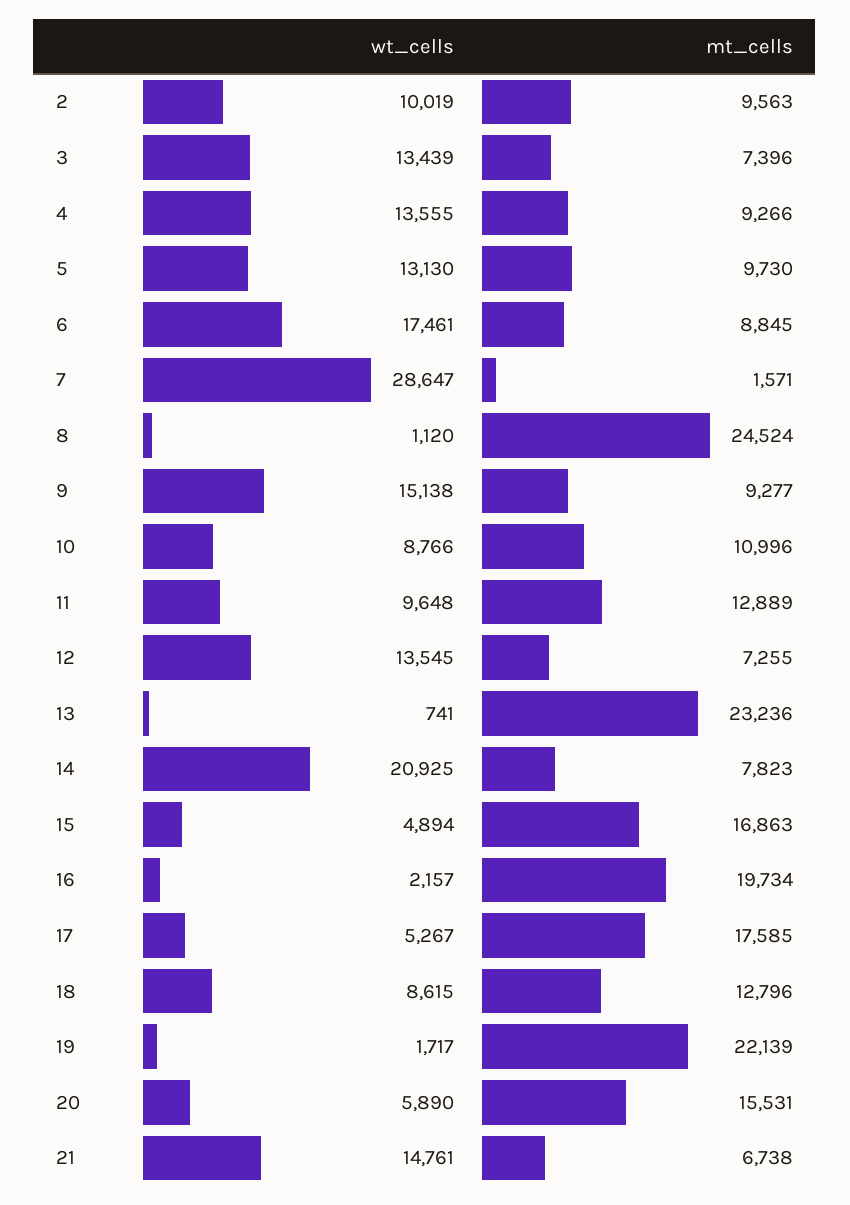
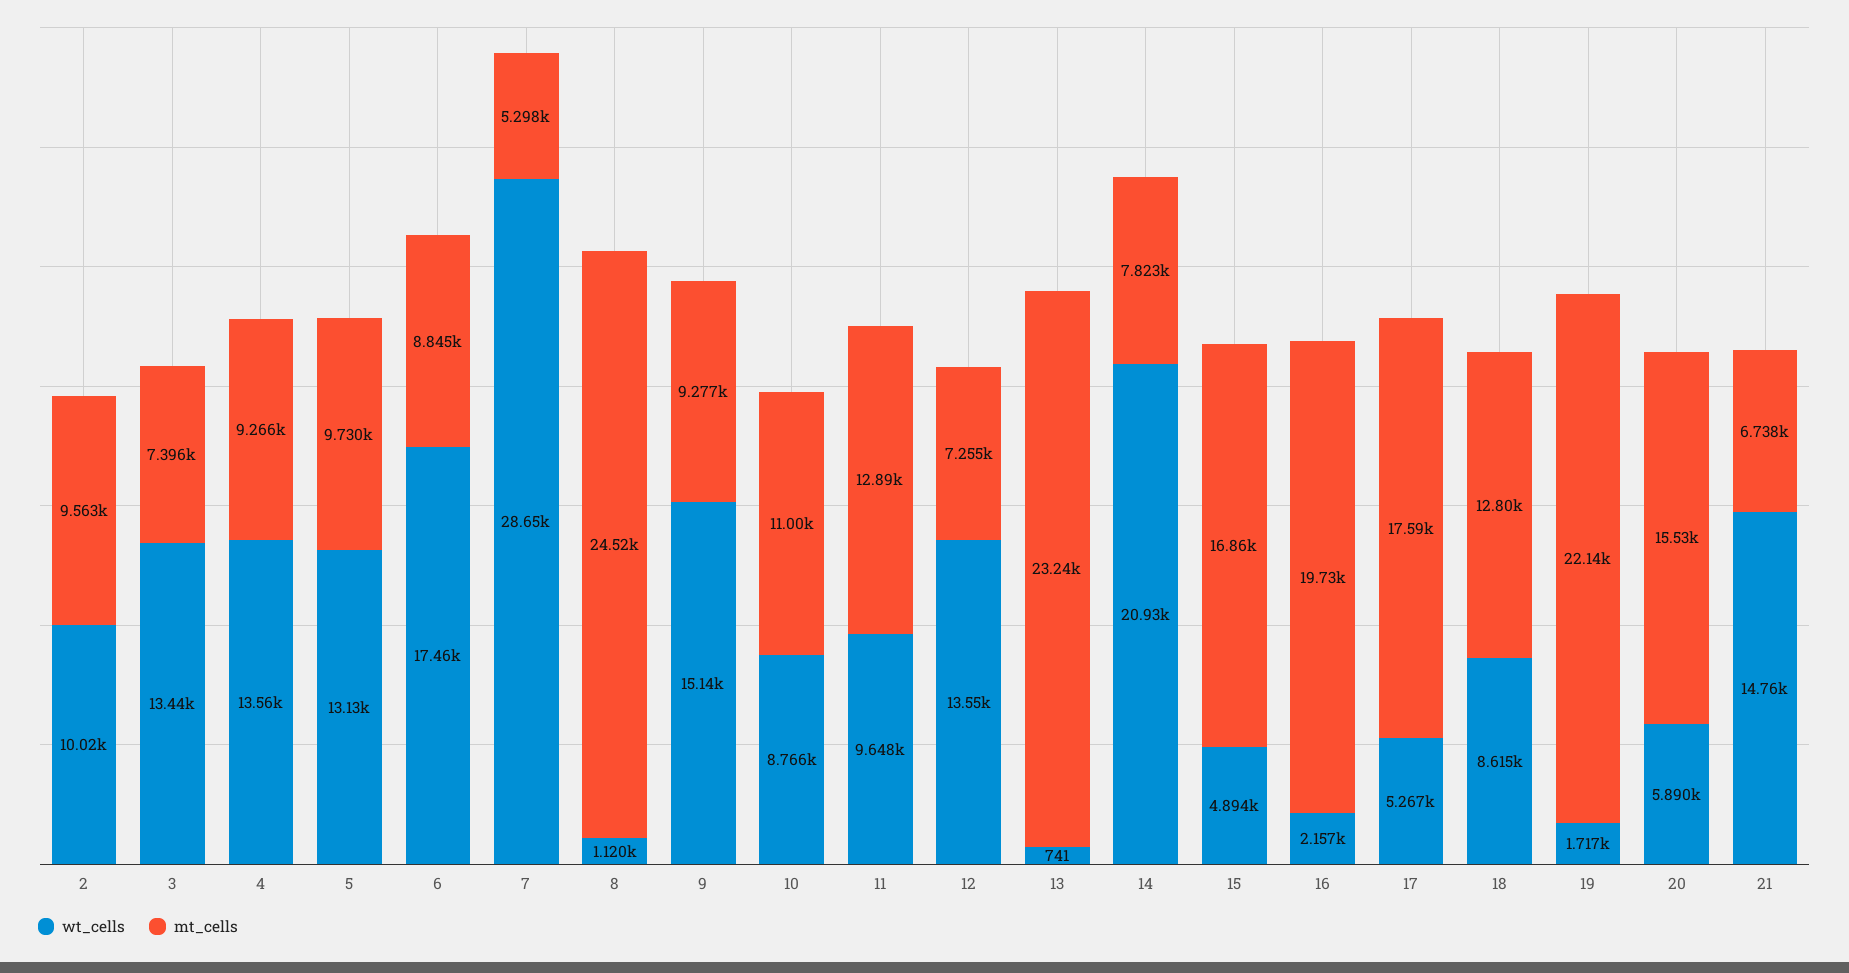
mt_cells, 7: 1571 -> 5298

